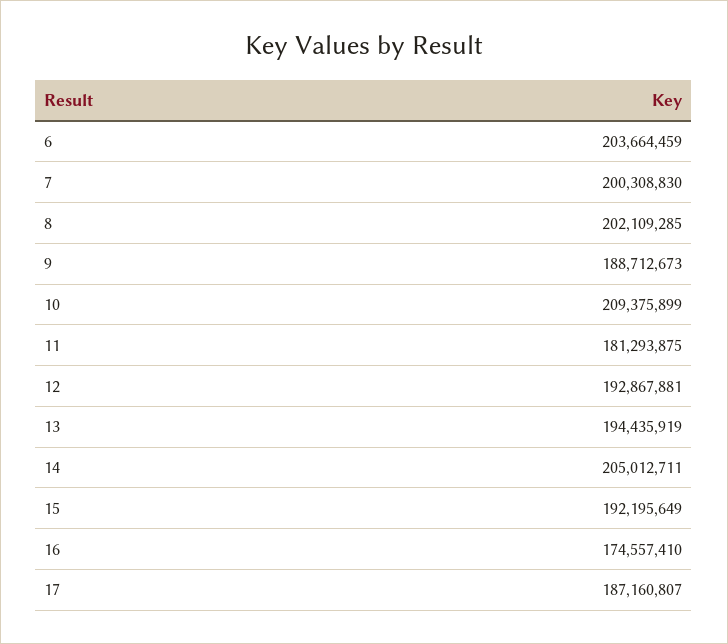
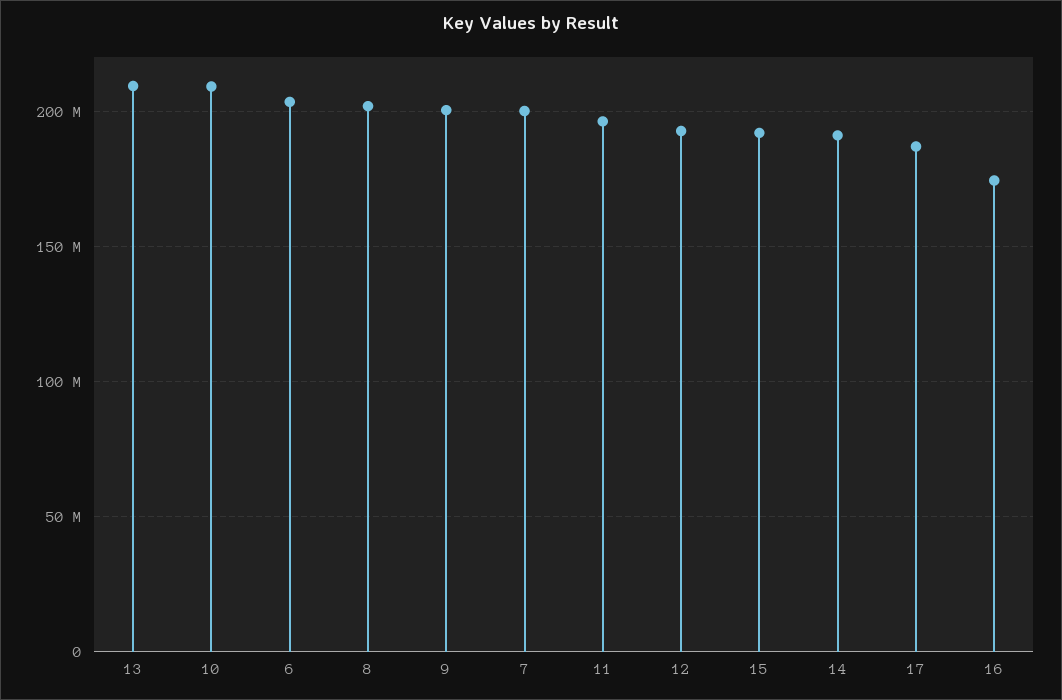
9: 188712673 -> 200000000
11: 181293875 -> 195000000
13: 194435919 -> 210000000
14: 205012711 -> 190000000

